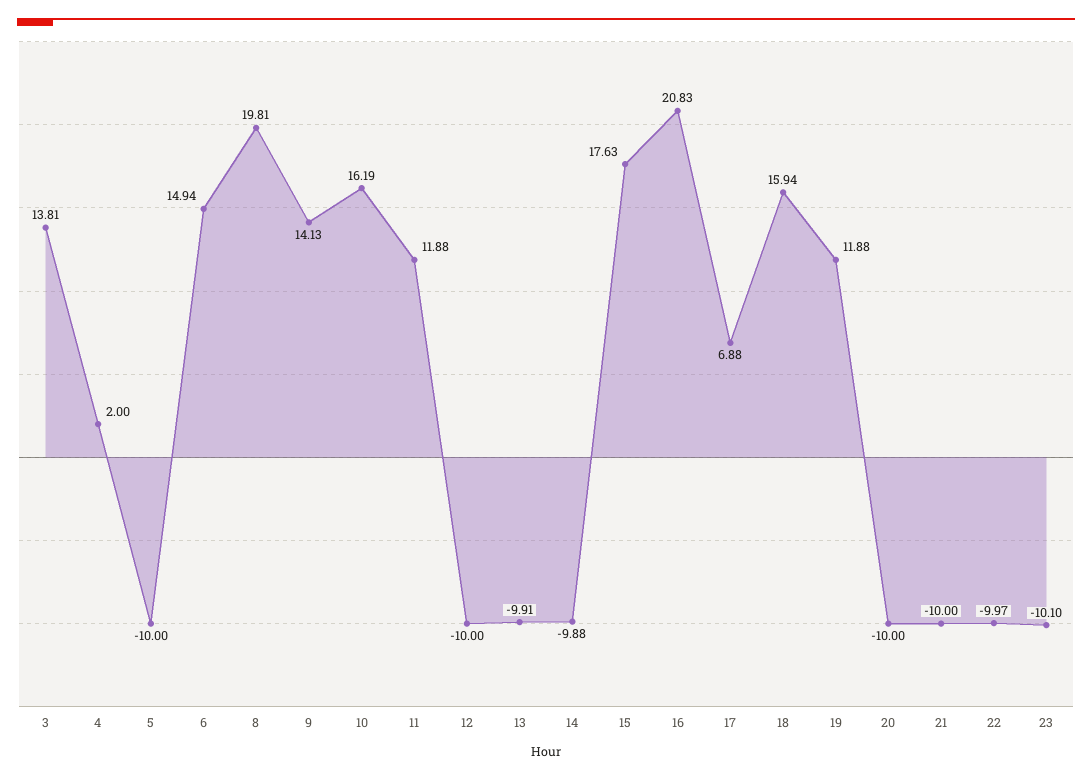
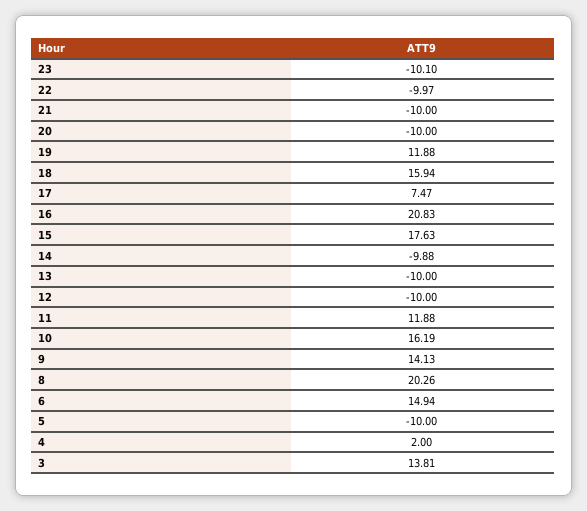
8: 19.81 -> 20.26
13: -9.91 -> -10
17: 6.88 -> 7.47

